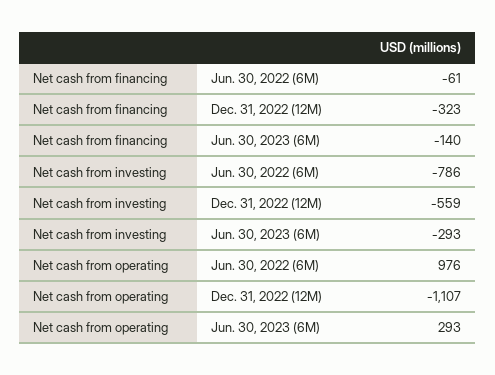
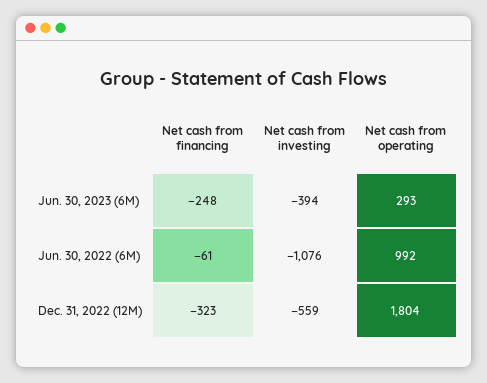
Net cash from financing, Jun. 30, 2023 (6M): -140 -> -248
Net cash from investing, Jun. 30, 2022 (6M): -786 -> -1076
Net cash from investing, Jun. 30, 2023 (6M): -293 -> -394
Net cash from operating, Jun. 30, 2022 (6M): 976 -> 992
Net cash from operating, Dec. 31, 2022 (12M): -1107 -> 1804

